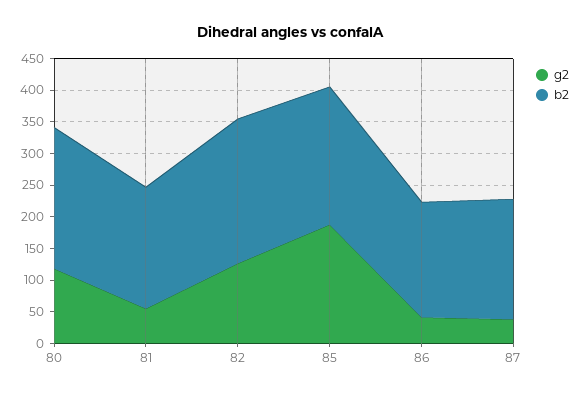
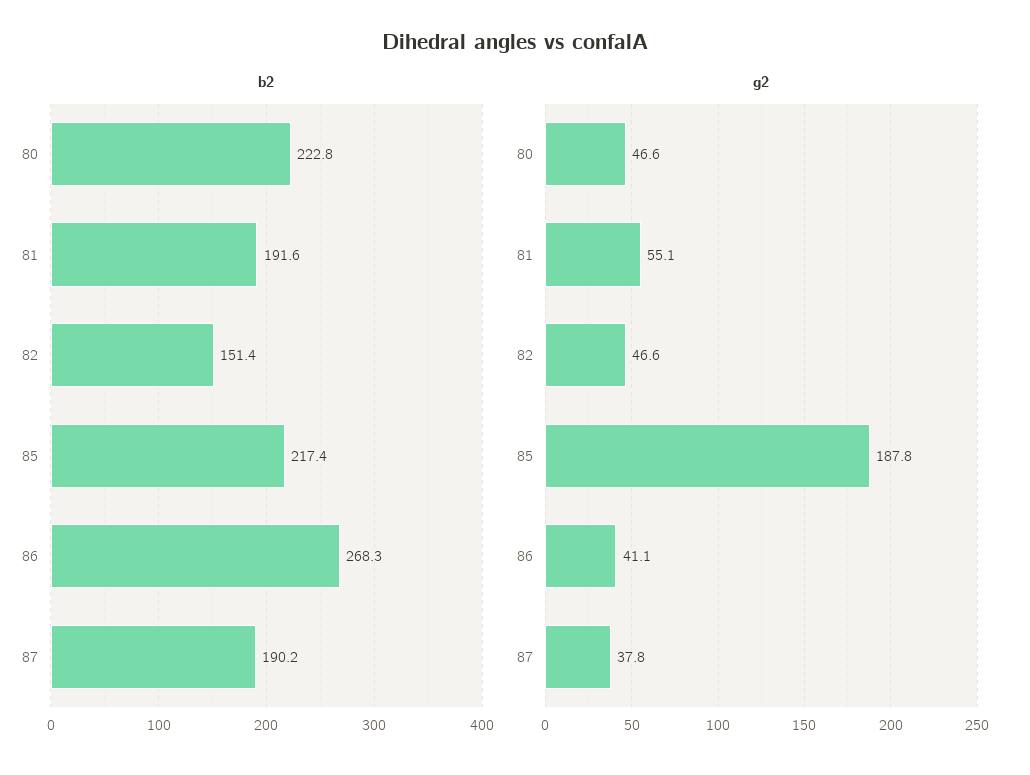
g2, 80: 125 -> 46.6
g2, 82: 125 -> 46.6
b2, 82: 225 -> 151.4
b2, 86: 175 -> 268.3

